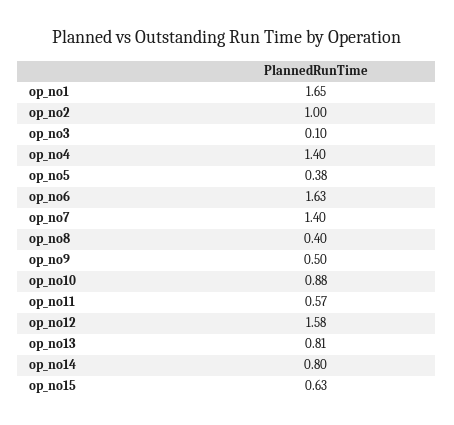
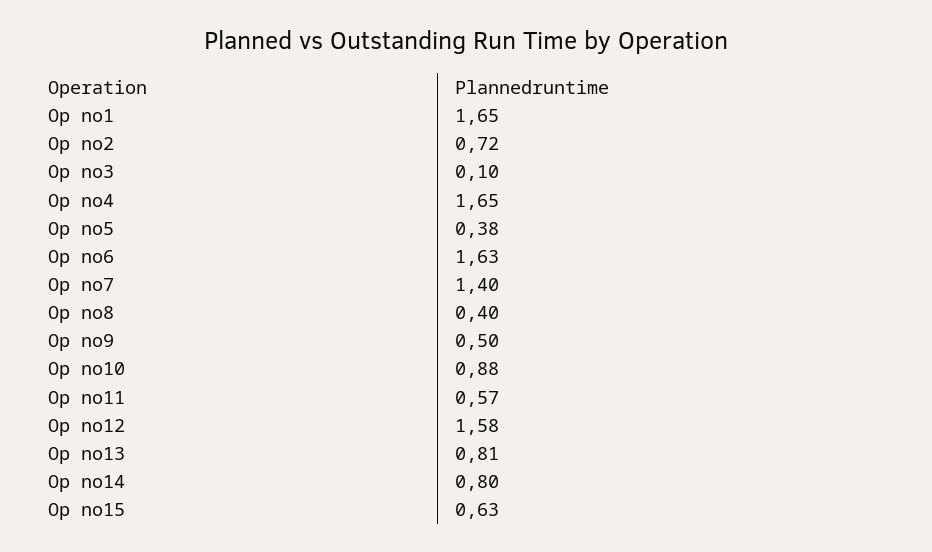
op_no2: 1 -> 0.72
op_no4: 1.4 -> 1.65

